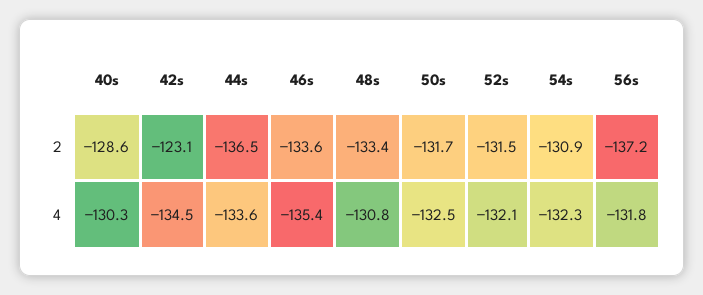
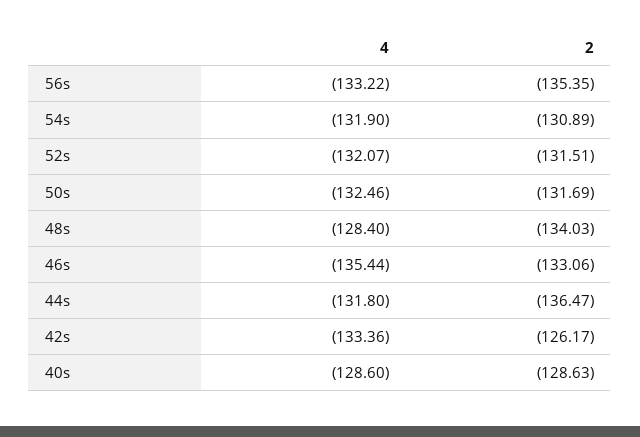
42s, 2: -123.1 -> -126.17
46s, 2: -133.6 -> -133.06
48s, 2: -133.4 -> -134.03
56s, 2: -137.2 -> -135.35
40s, 4: -130.3 -> -128.6
42s, 4: -134.5 -> -133.36
44s, 4: -133.6 -> -131.8
48s, 4: -130.8 -> -128.4
54s, 4: -132.3 -> -131.9
56s, 4: -131.8 -> -133.22

